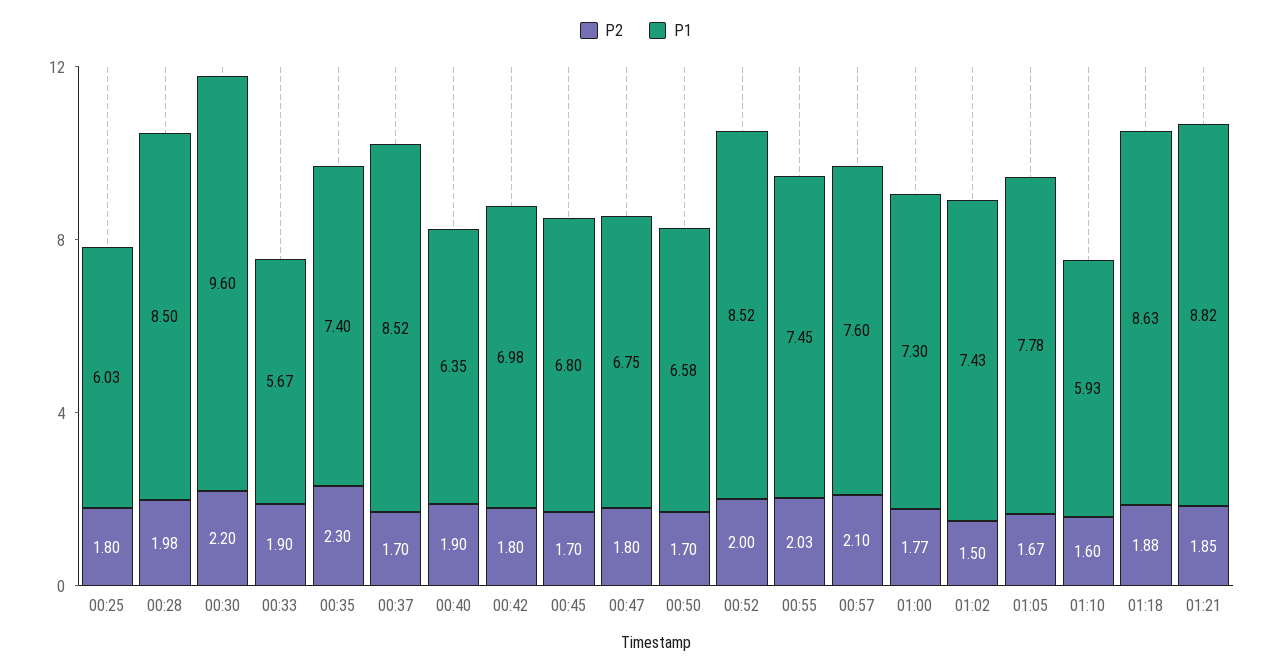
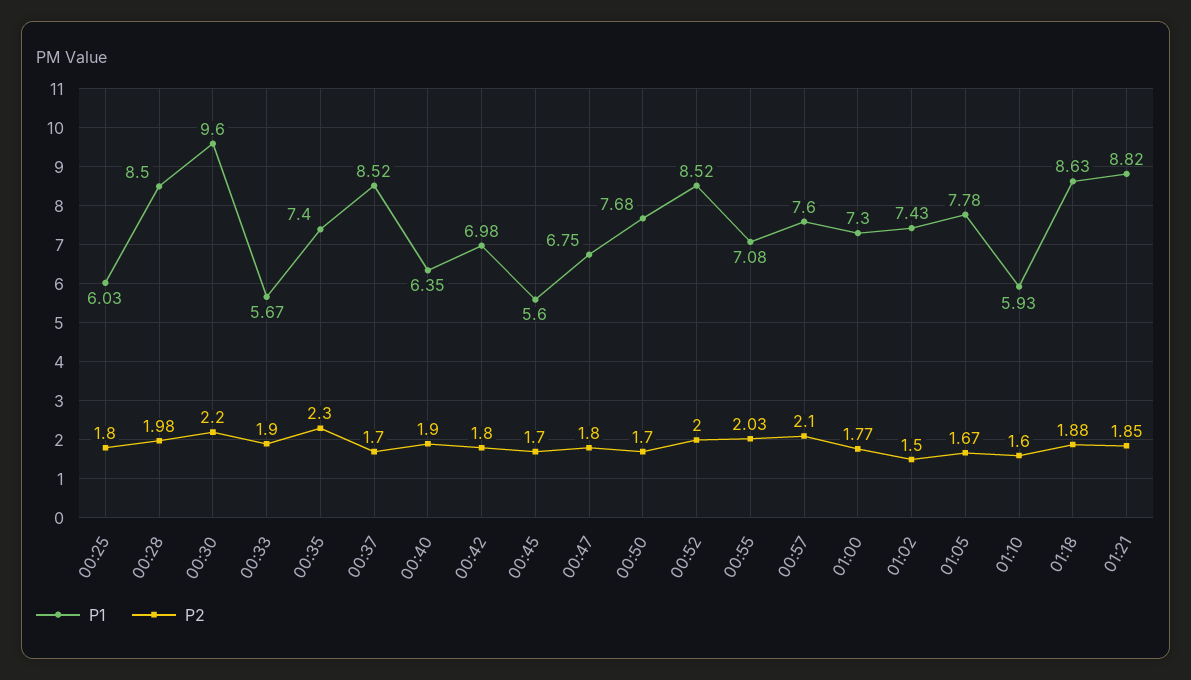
P1, 00:45: 6.8 -> 5.6
P1, 00:50: 6.58 -> 7.68
P1, 00:55: 7.45 -> 7.08

